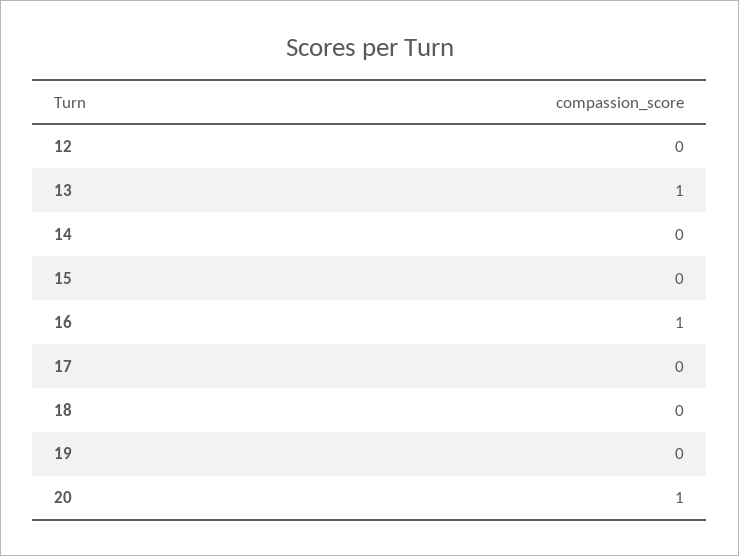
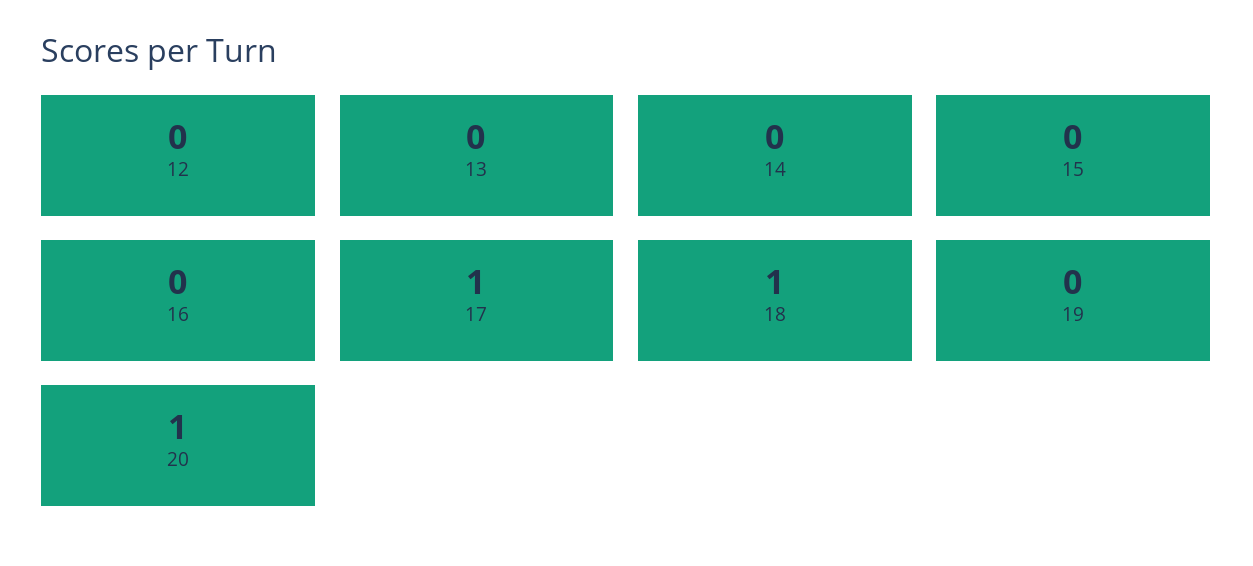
13: 1 -> 0
16: 1 -> 0
17: 0 -> 1
18: 0 -> 1

